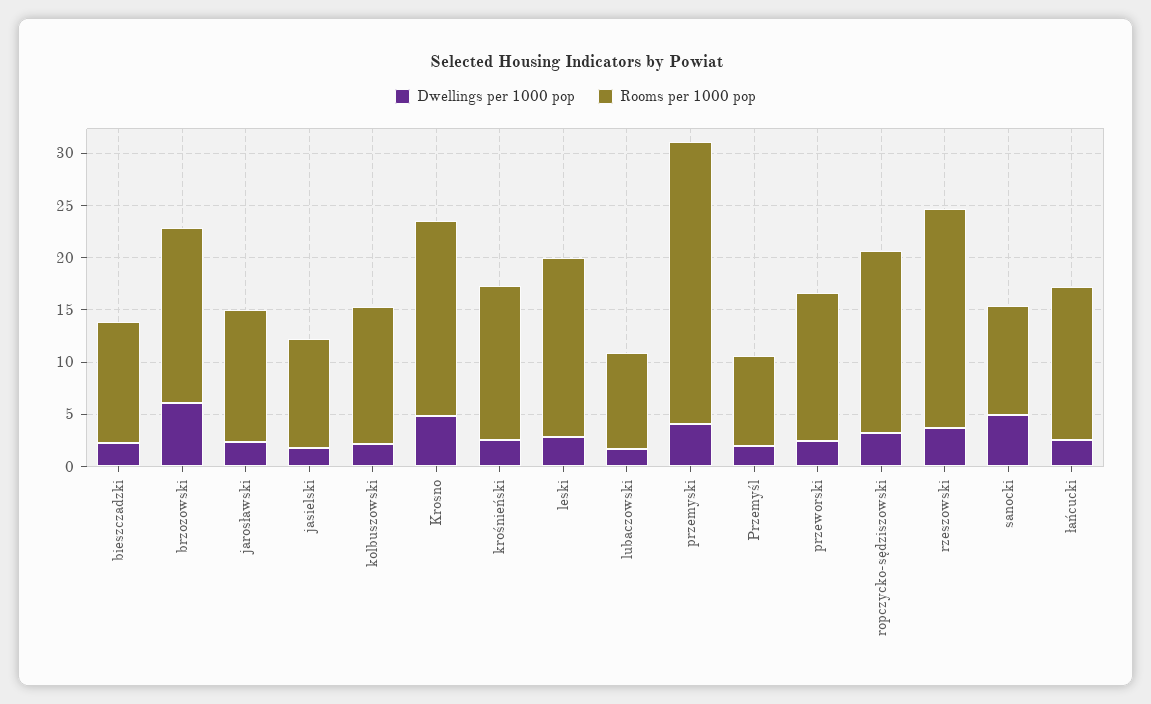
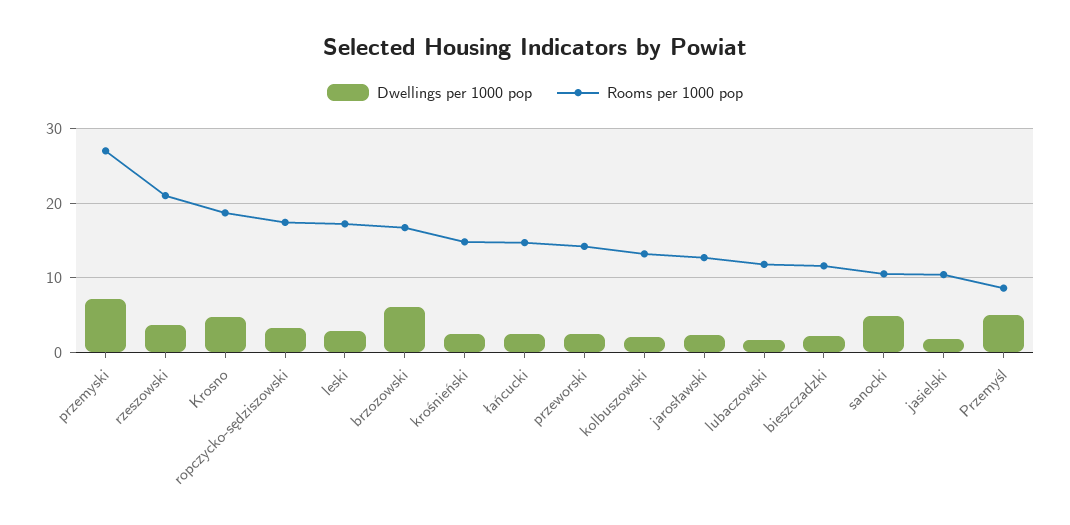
Rooms per 1000 pop, lubaczowski: 9 -> 12
Dwellings per 1000 pop, przemyski: 4 -> 7
Dwellings per 1000 pop, Przemyśl: 2 -> 5

